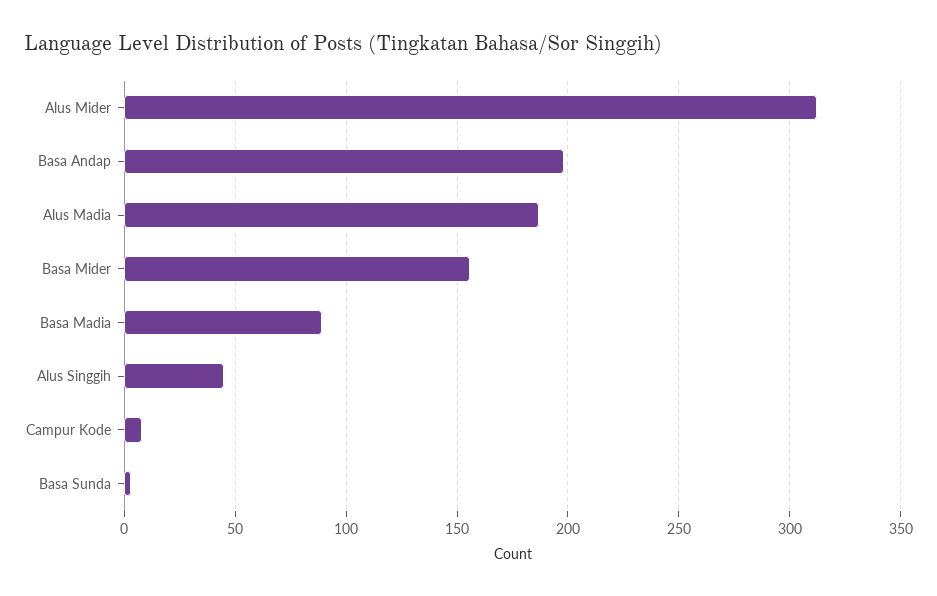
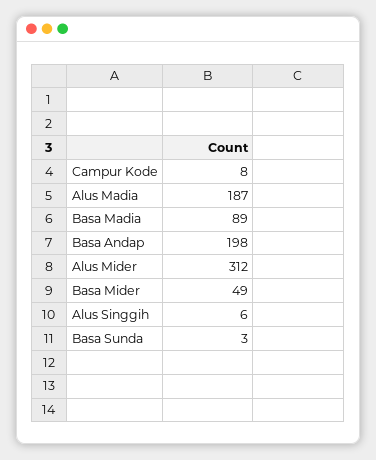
Basa Mider: 155 -> 49
Alus Singgih: 45 -> 6

